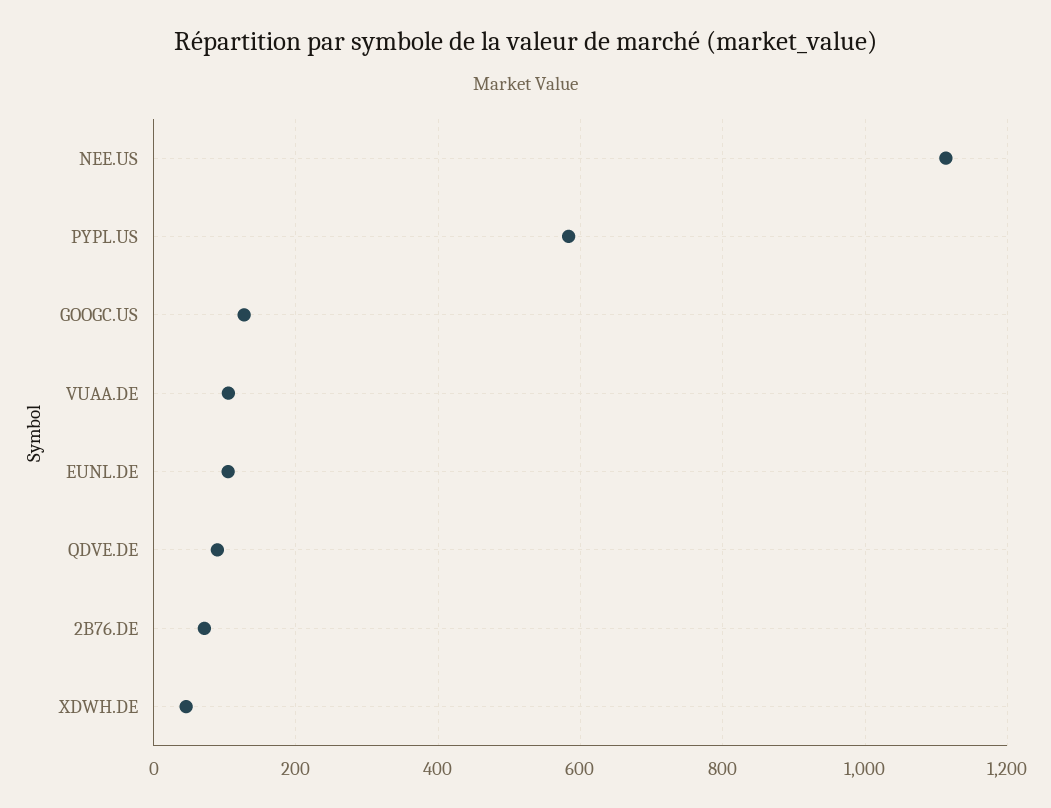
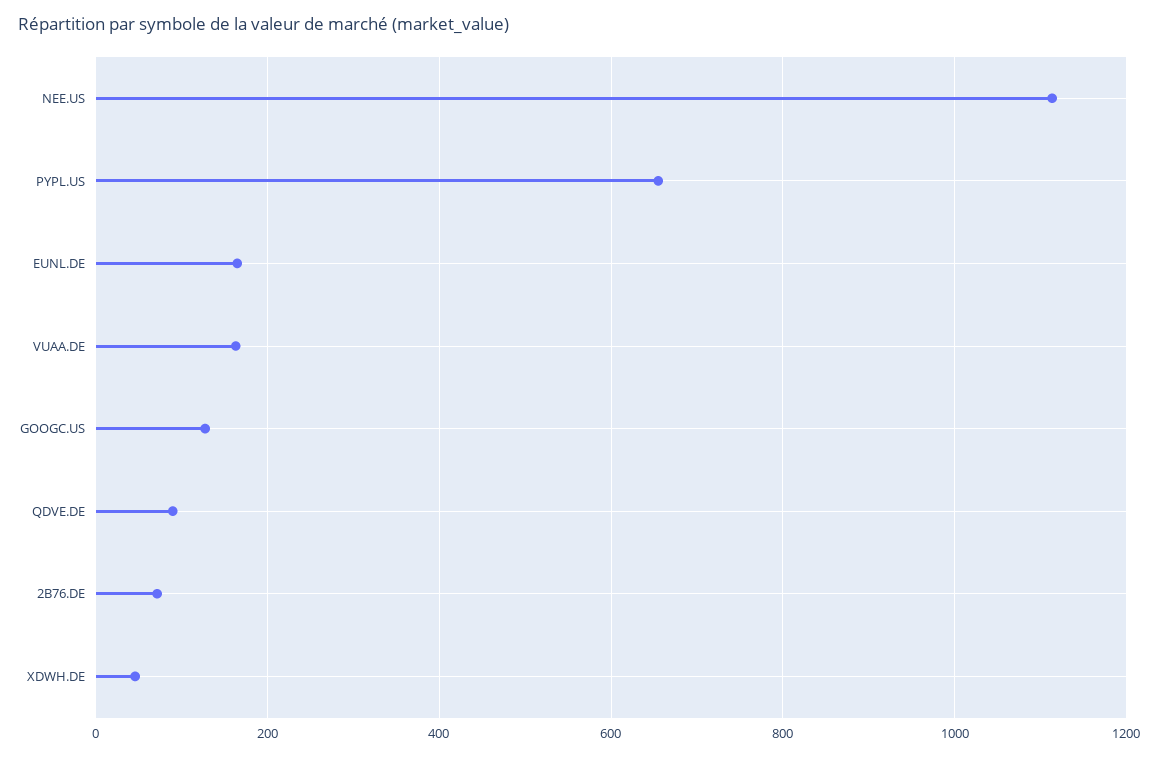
PYPL.US: 580 -> 660
VUAA.DE: 100 -> 160
EUNL.DE: 100 -> 160

